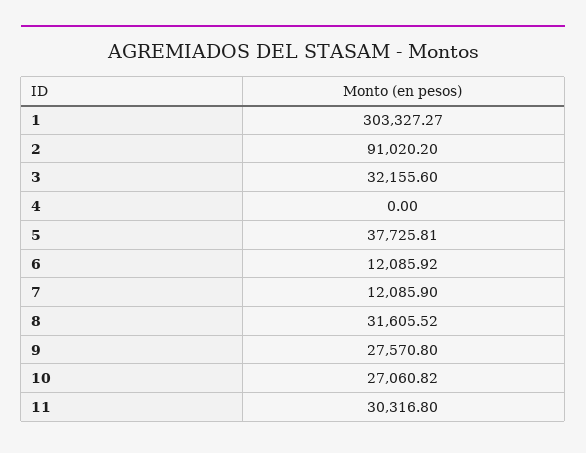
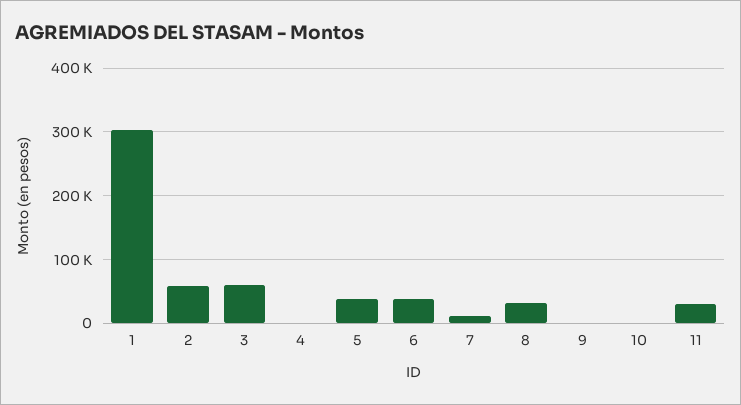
2: 91020.2 -> 60000
3: 32155.6 -> 60000
6: 12085.92 -> 40000
9: 27570.8 -> 0
10: 27060.82 -> 0

